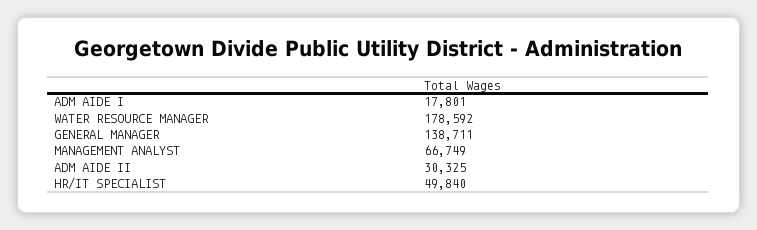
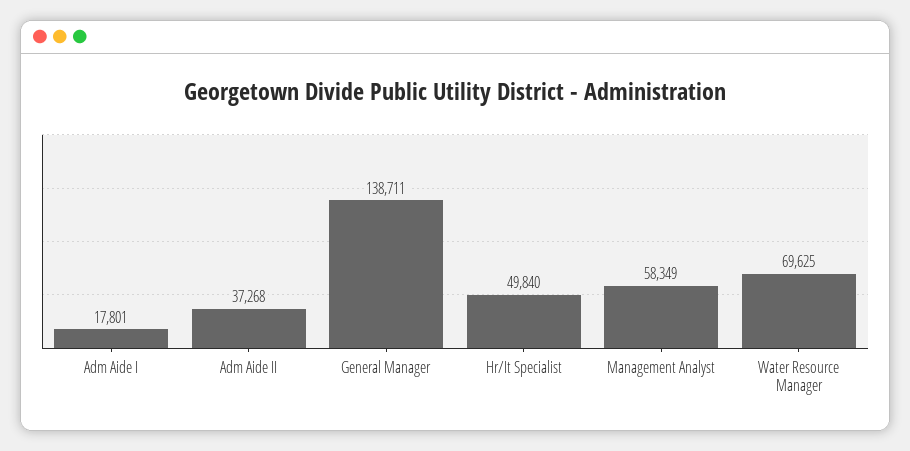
WATER RESOURCE MANAGER: 178592 -> 69625
MANAGEMENT ANALYST: 66749 -> 58349
ADM AIDE II: 30325 -> 37268

